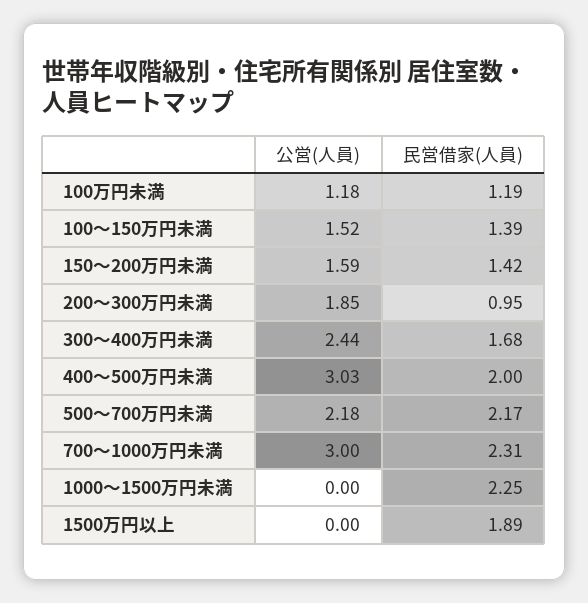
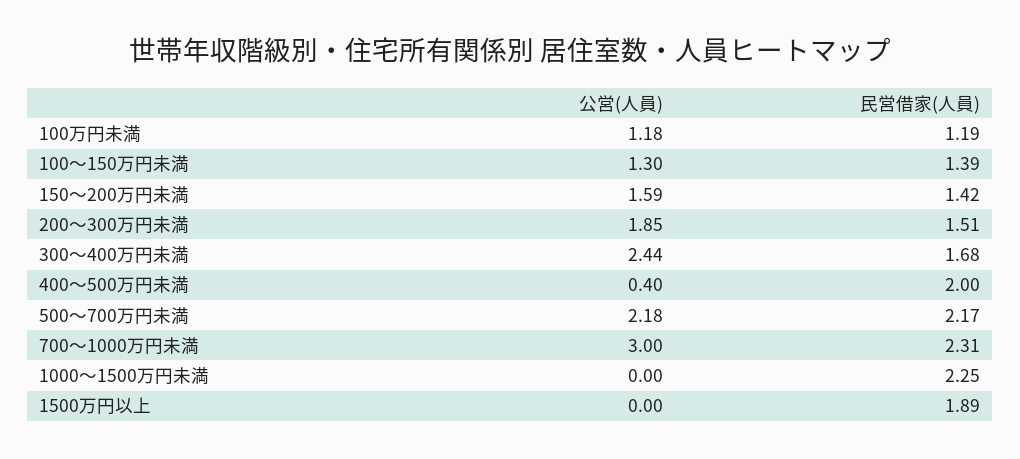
公営(人員), 100～150万円未満: 1.52 -> 1.3
民営借家(人員), 200～300万円未満: 0.95 -> 1.51
公営(人員), 400～500万円未満: 3.03 -> 0.4

